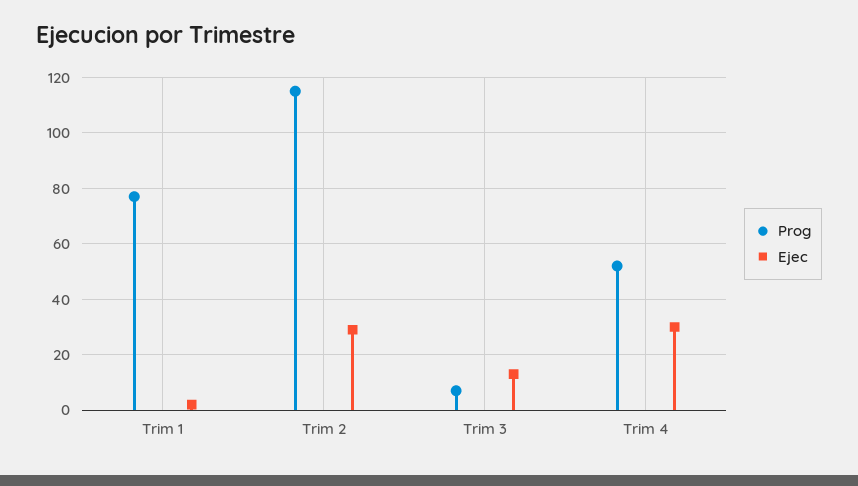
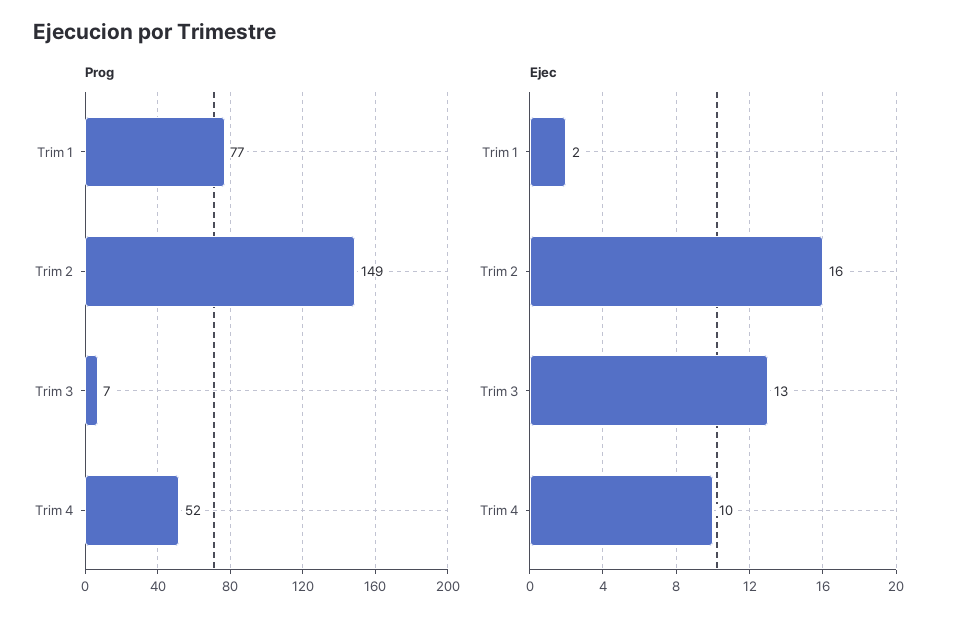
Prog, Trim 2: 115 -> 149
Ejec, Trim 2: 30 -> 16
Ejec, Trim 4: 30 -> 10

